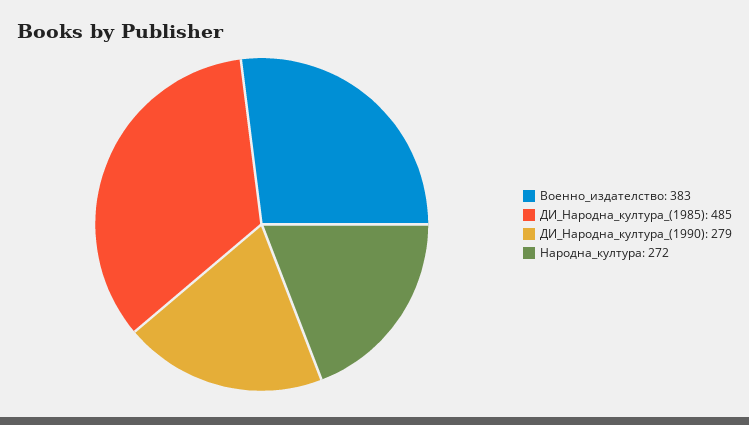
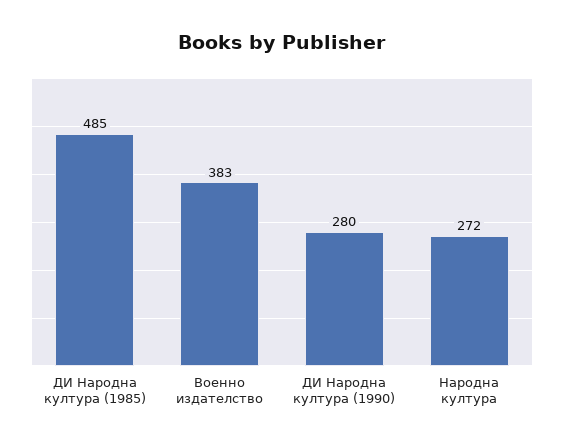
ДИ_Народна_култура_(1990): 279 -> 280

